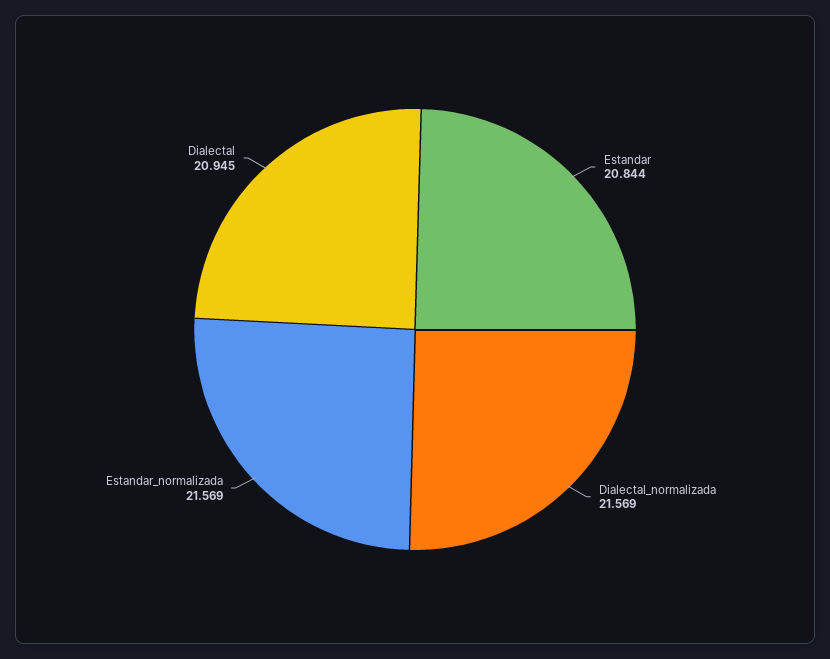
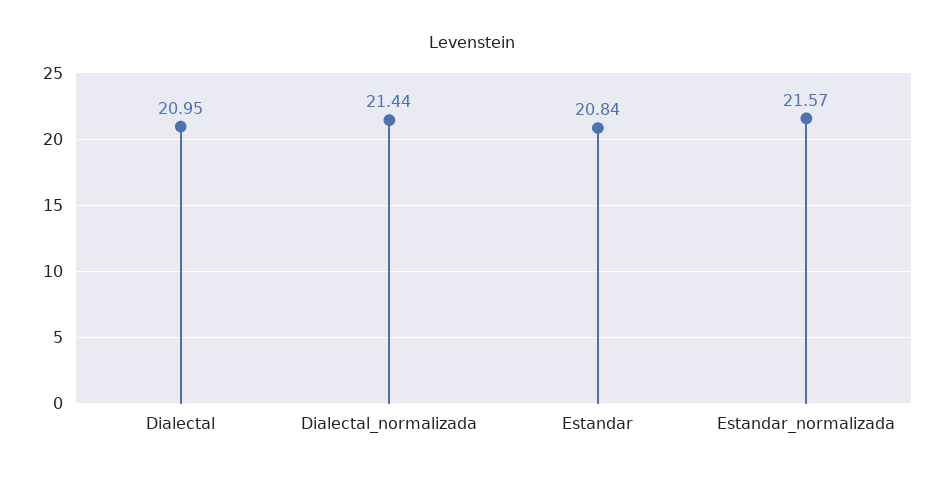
Dialectal_normalizada: 21.569 -> 21.44

